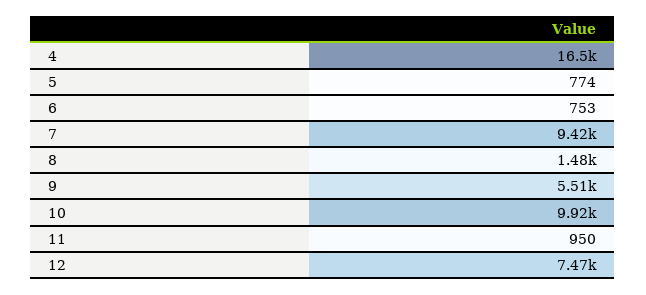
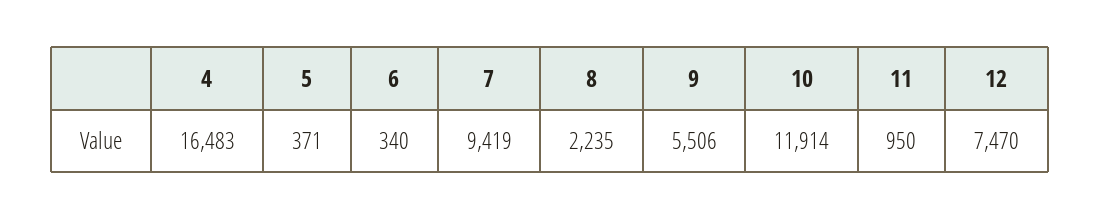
5: 774 -> 371
6: 753 -> 340
8: 1480 -> 2235
10: 9920 -> 11914

